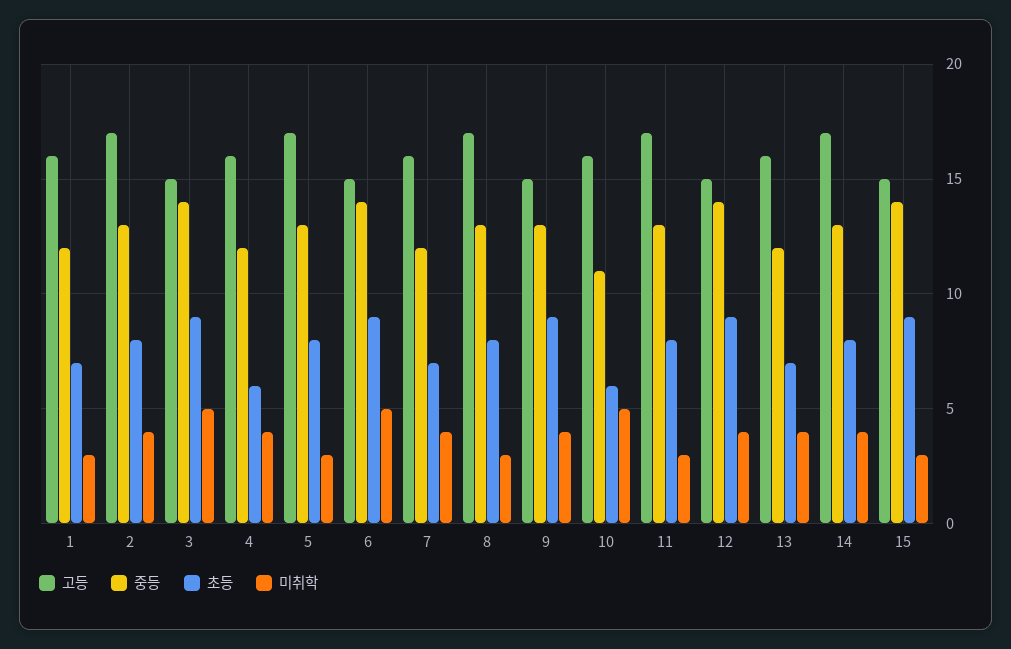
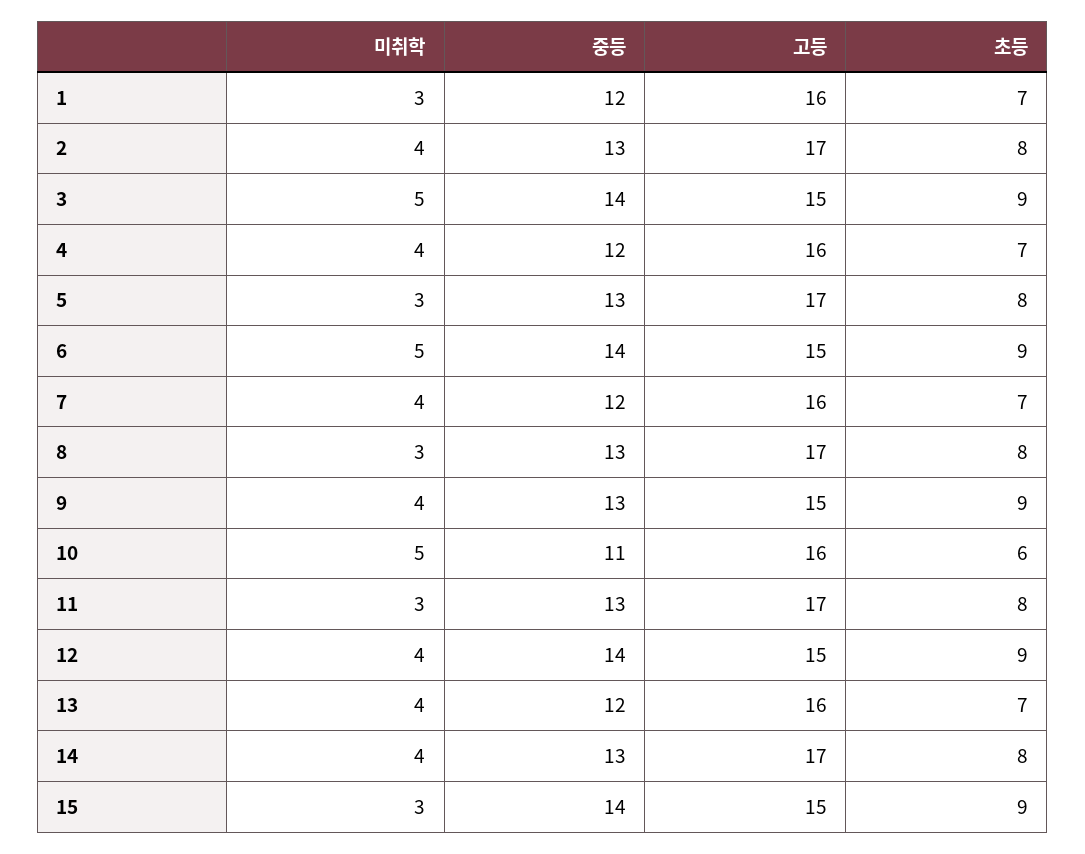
초등, 4: 6 -> 7

